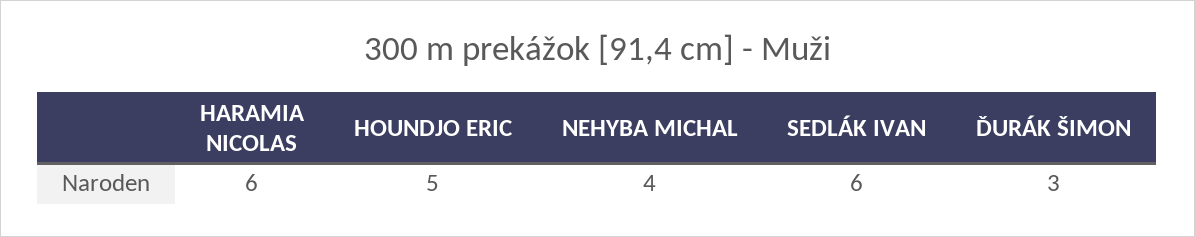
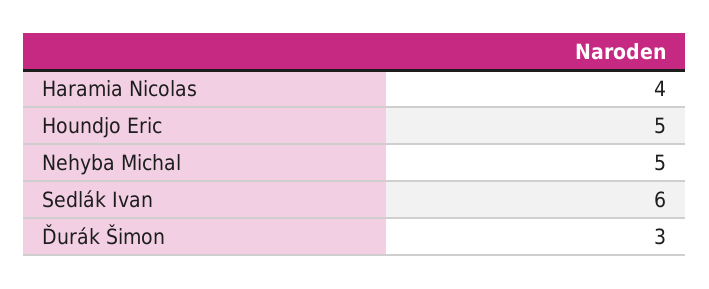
HARAMIA NICOLAS: 6 -> 4
NEHYBA MICHAL: 4 -> 5

